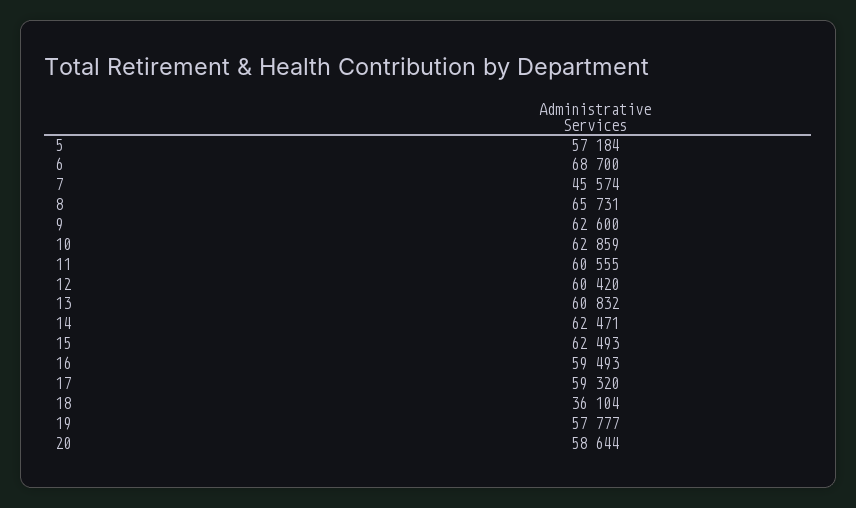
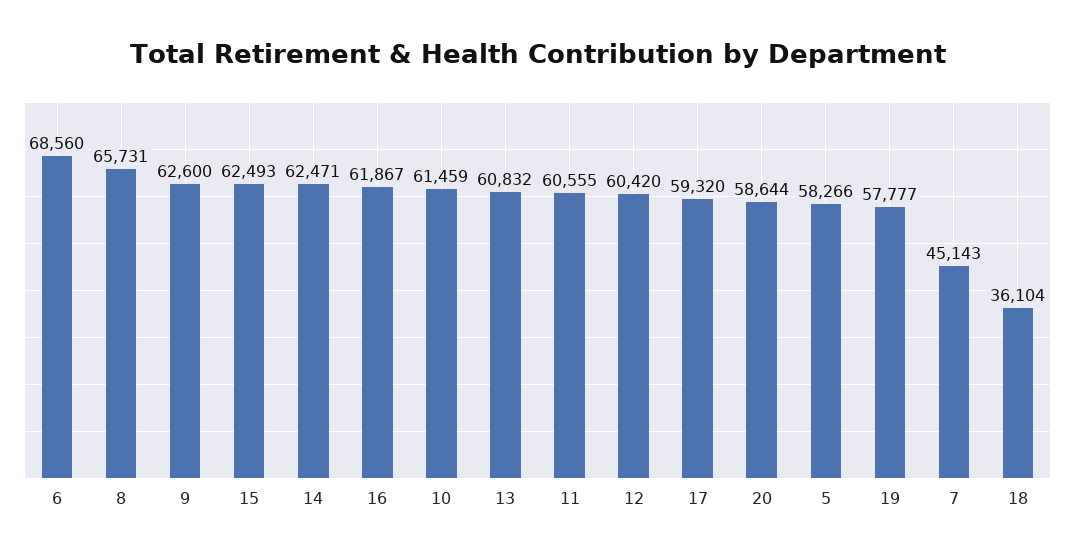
5: 57184 -> 58266
6: 68700 -> 68560
7: 45574 -> 45143
10: 62859 -> 61459
16: 59493 -> 61867

